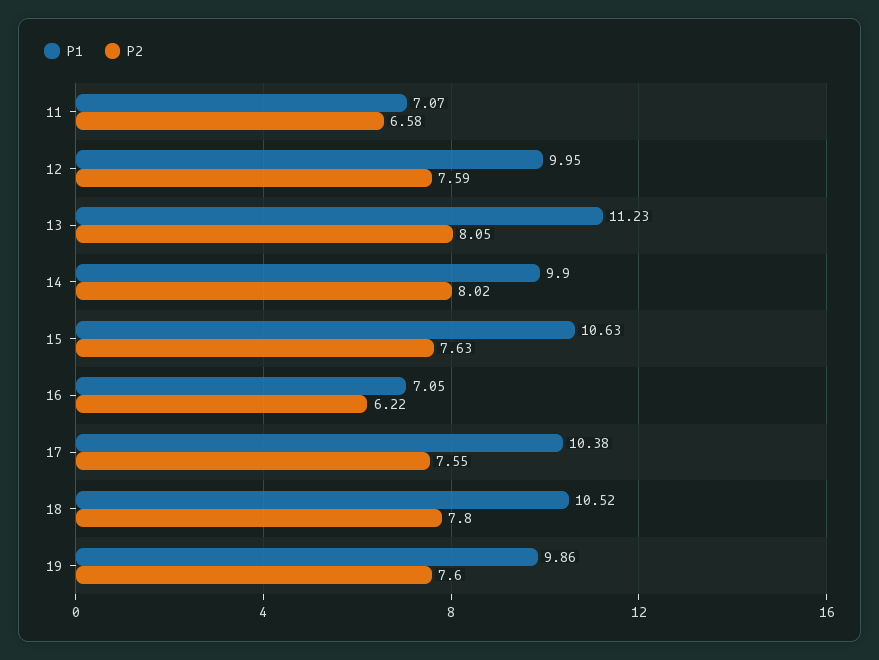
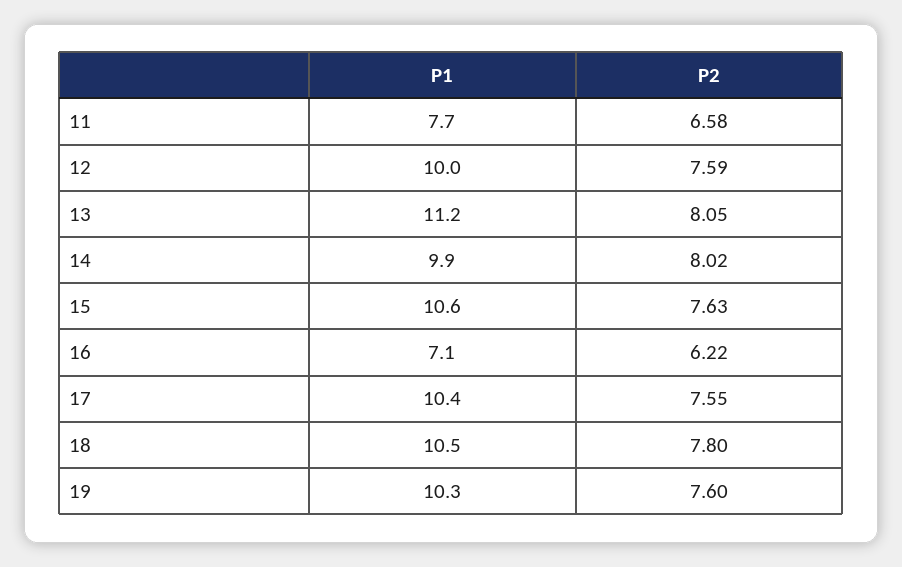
P1, 11: 7.07 -> 7.7
P1, 19: 9.86 -> 10.3

